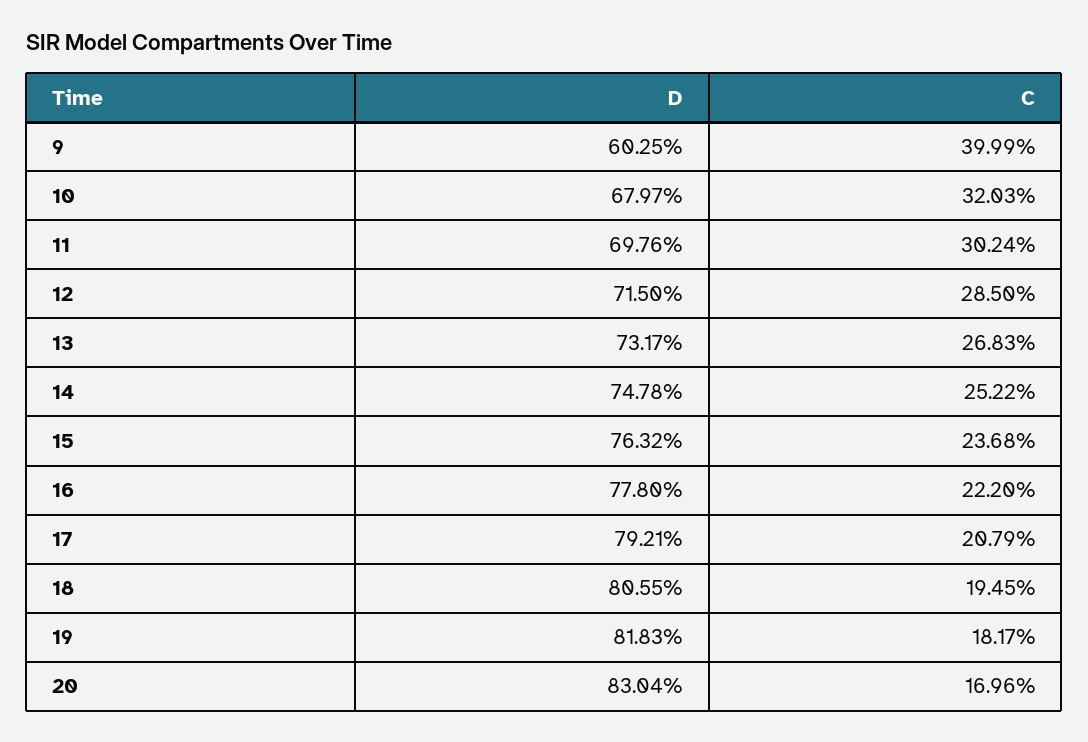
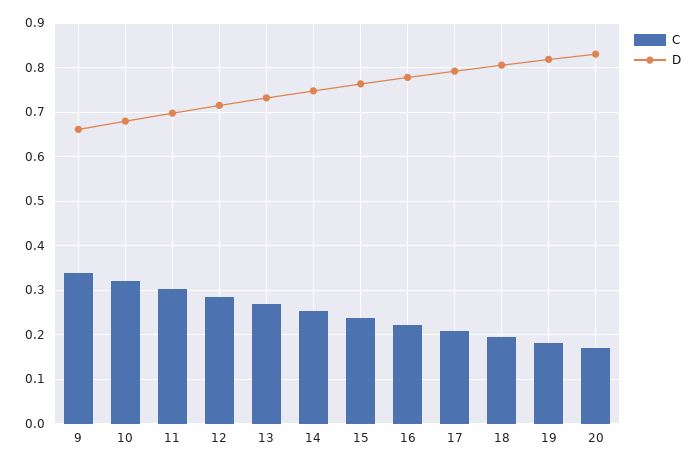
D, 9: 0.6025 -> 0.66
C, 9: 0.3999 -> 0.34

